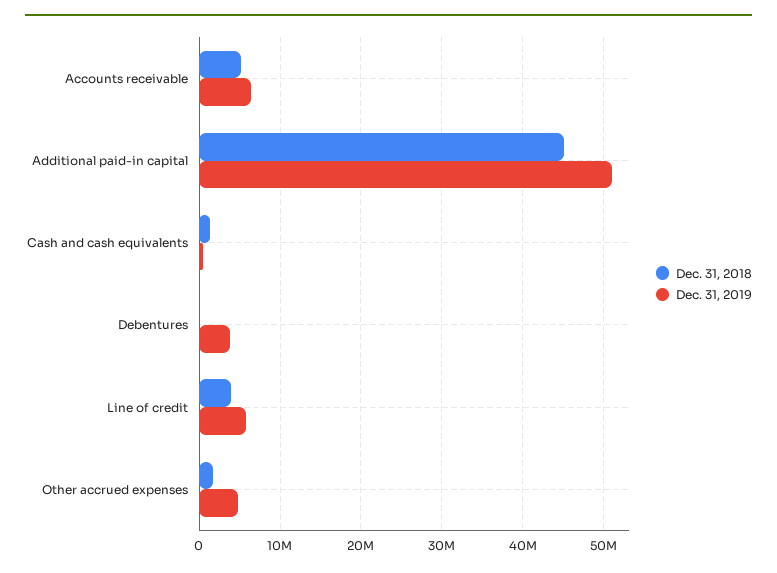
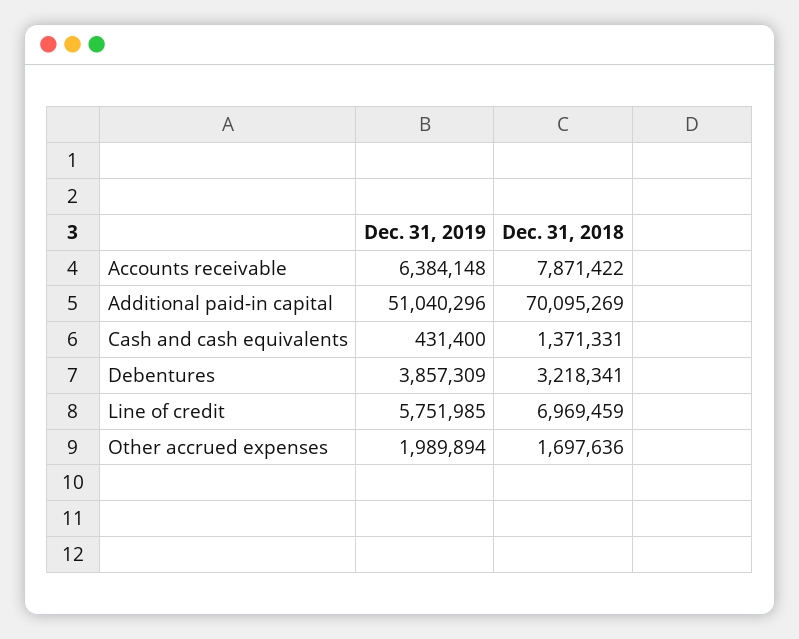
Dec. 31, 2018, Accounts receivable: 5000000 -> 7871422
Dec. 31, 2018, Additional paid-in capital: 45000000 -> 70095269
Dec. 31, 2018, Debentures: 0 -> 3218341
Dec. 31, 2018, Line of credit: 4000000 -> 6969459
Dec. 31, 2019, Other accrued expenses: 5000000 -> 1989894

